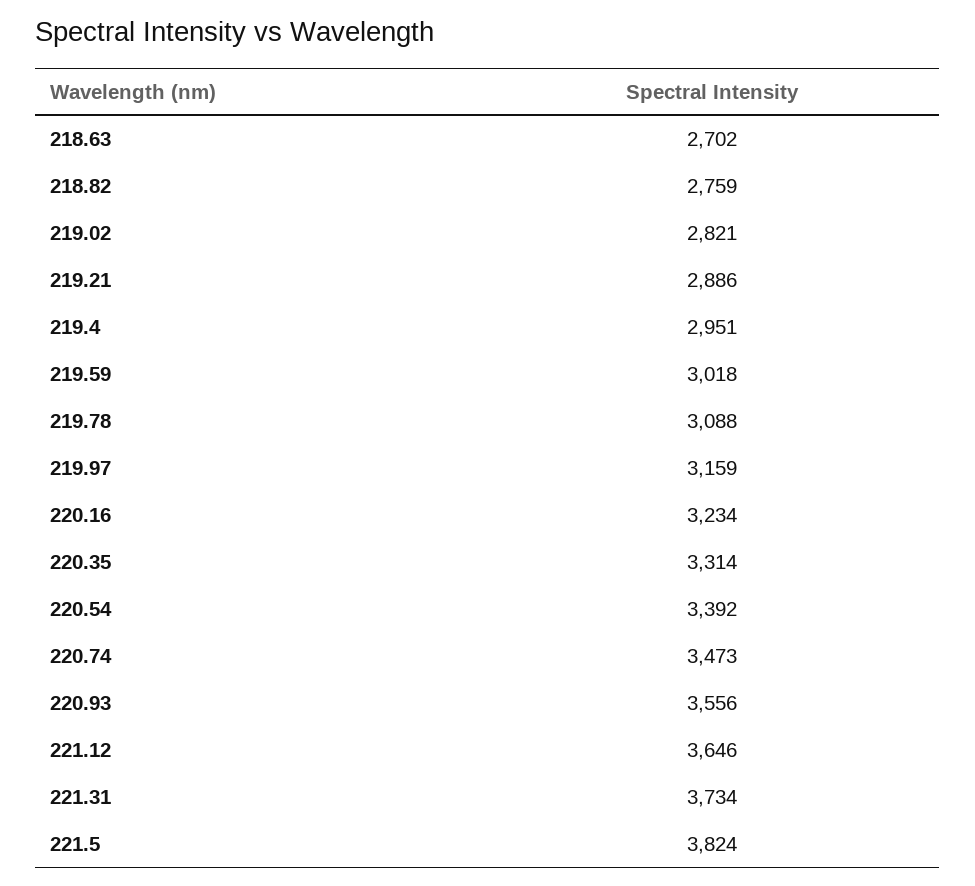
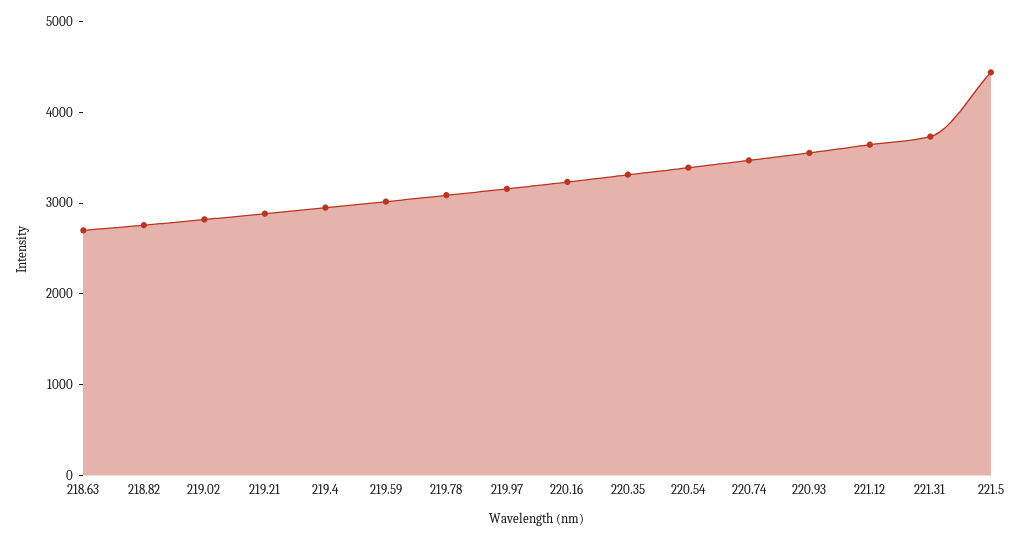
221.5: 3824 -> 4400

